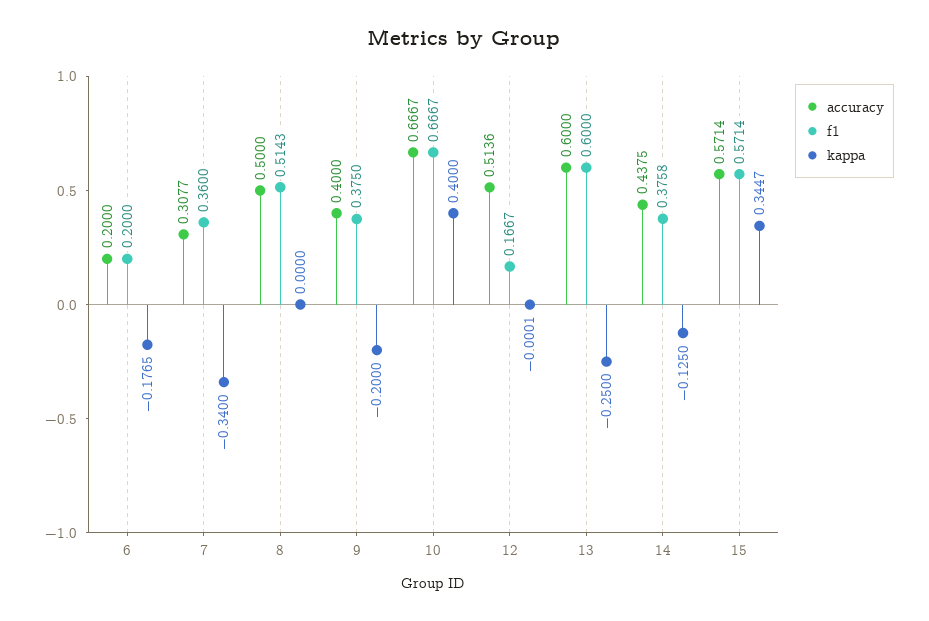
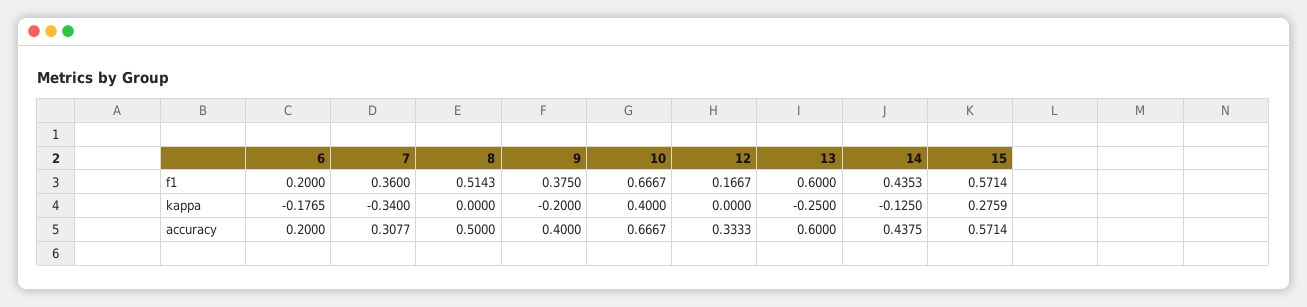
accuracy, 12: 0.5136 -> 0.3333
kappa, 12: -0.0001 -> 0
f1, 14: 0.3758 -> 0.4353
kappa, 15: 0.3447 -> 0.2759

